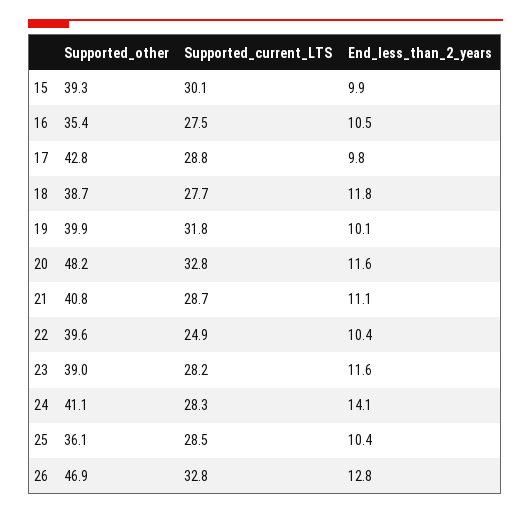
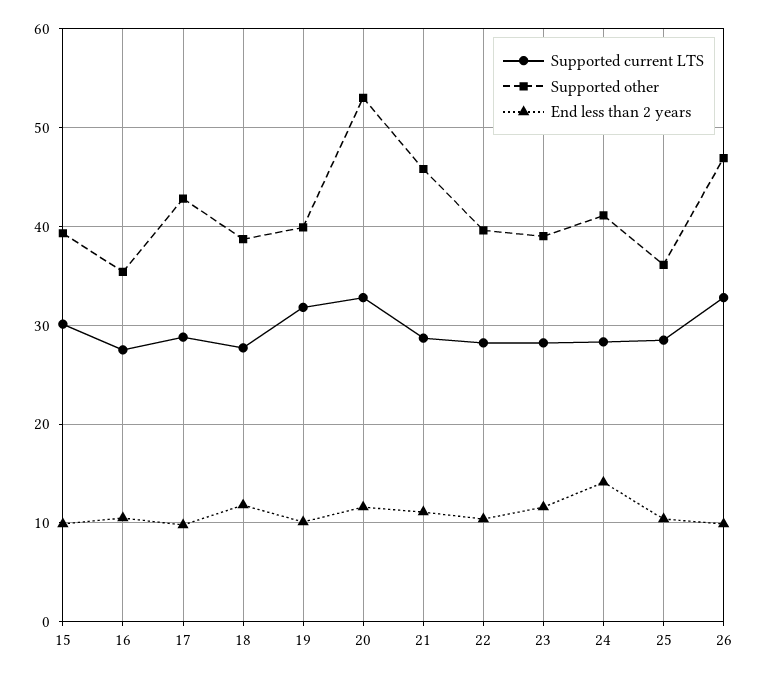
Supported_other, 20: 48.2 -> 53
Supported_other, 21: 40.8 -> 46
Supported_current_LTS, 22: 24.9 -> 28
End_less_than_2_years, 26: 12.8 -> 10

